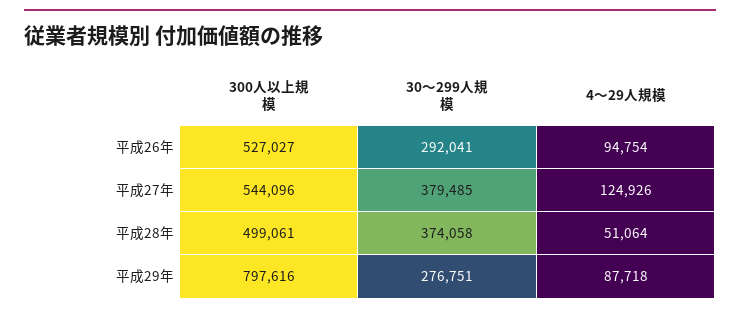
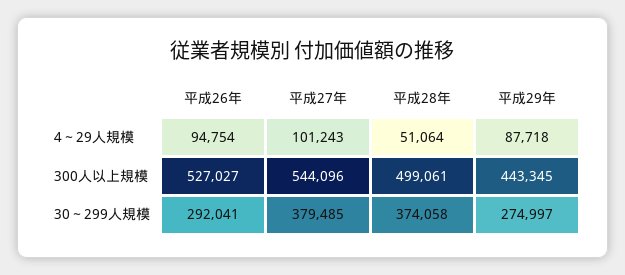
4～29人規模, 平成27年: 124926 -> 101243
300人以上規模, 平成29年: 797616 -> 443345
30～299人規模, 平成29年: 276751 -> 274997

